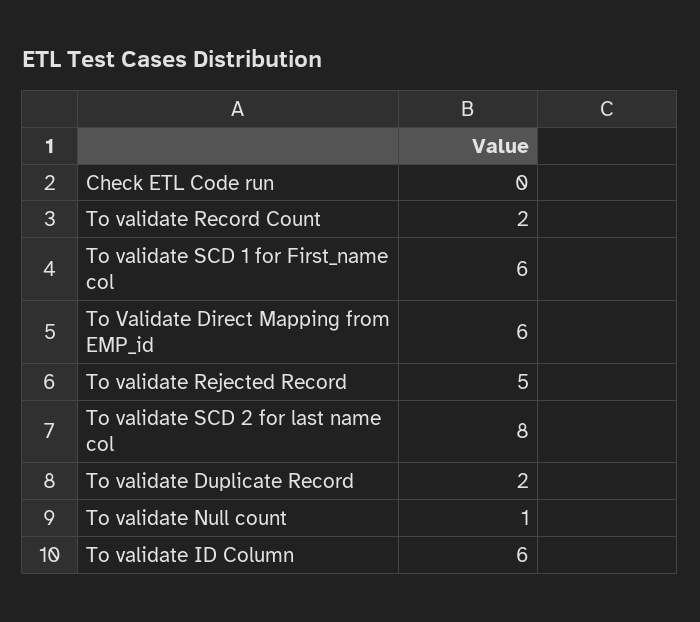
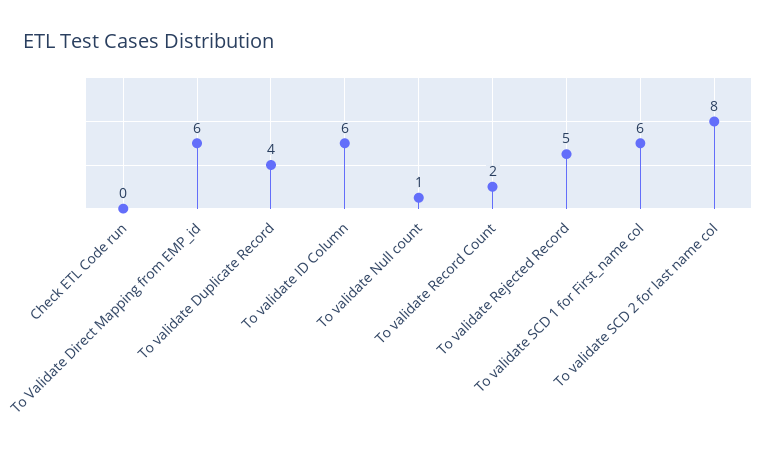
To validate Duplicate Record: 2 -> 4

